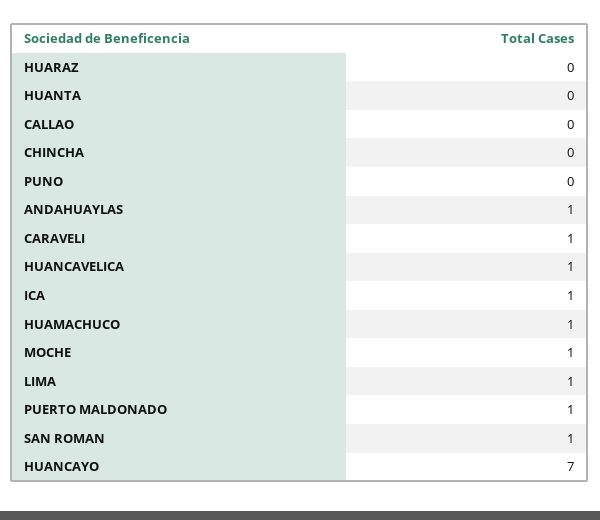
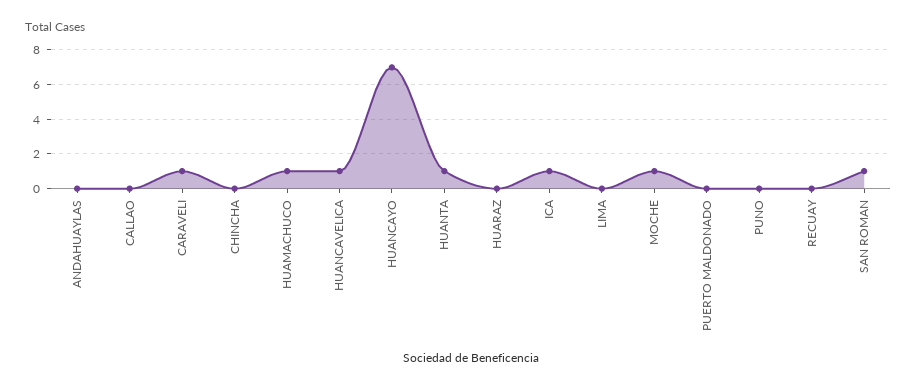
HUANTA: 0 -> 1
ANDAHUAYLAS: 1 -> 0
LIMA: 1 -> 0
PUERTO MALDONADO: 1 -> 0
RECUAY: none -> 0

